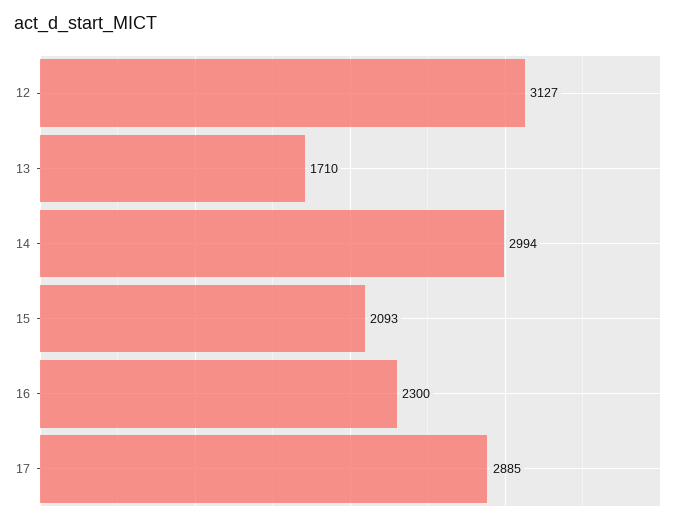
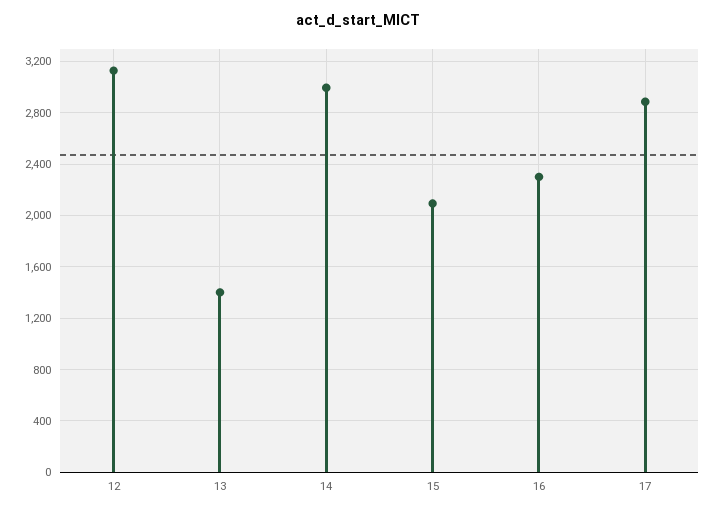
13: 1710 -> 1400

